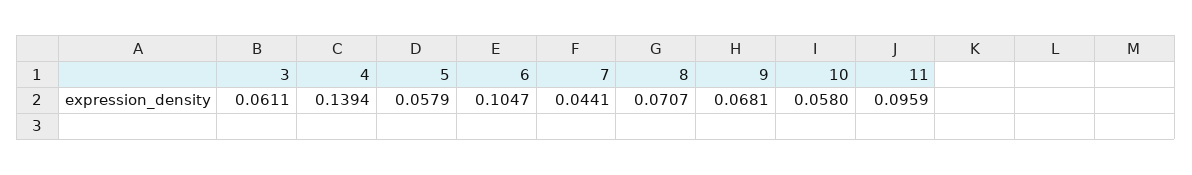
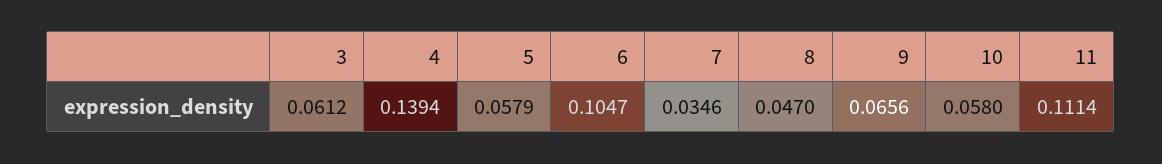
3: 0.0611 -> 0.0612
7: 0.0441 -> 0.0346
8: 0.0707 -> 0.047
9: 0.0681 -> 0.0656
11: 0.0959 -> 0.1114

